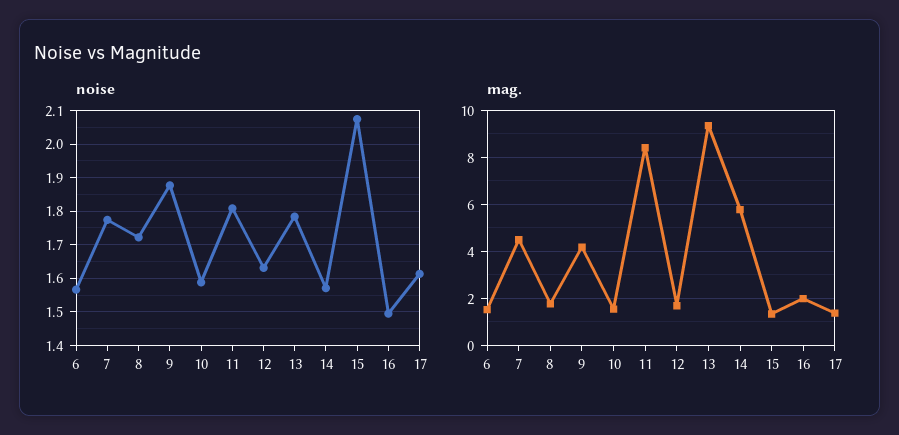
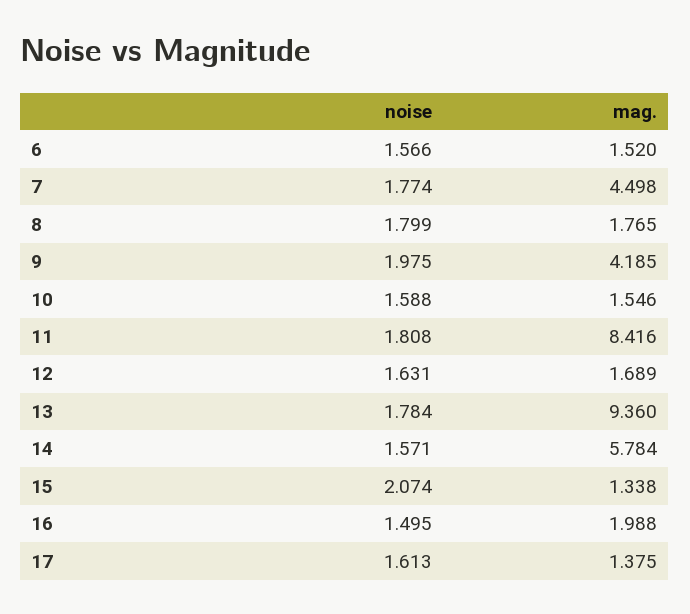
noise, 8: 1.72 -> 1.799
noise, 9: 1.88 -> 1.975

